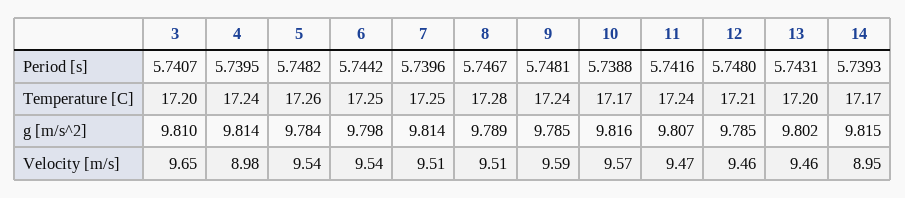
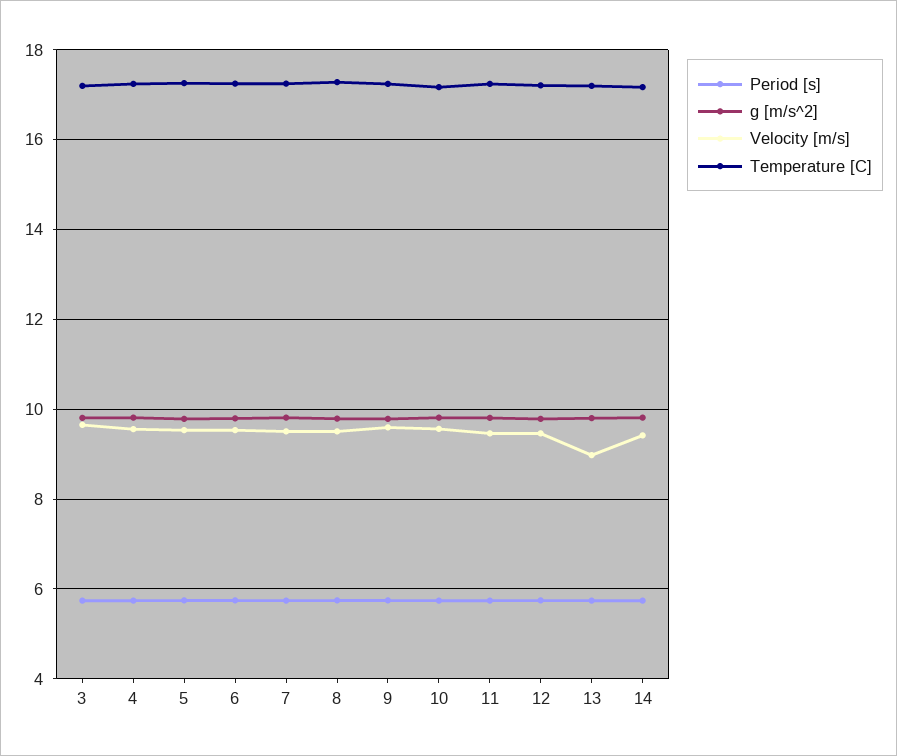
Velocity [m/s], 4: 8.98 -> 9.6
Velocity [m/s], 13: 9.46 -> 9
Velocity [m/s], 14: 8.95 -> 9.4

